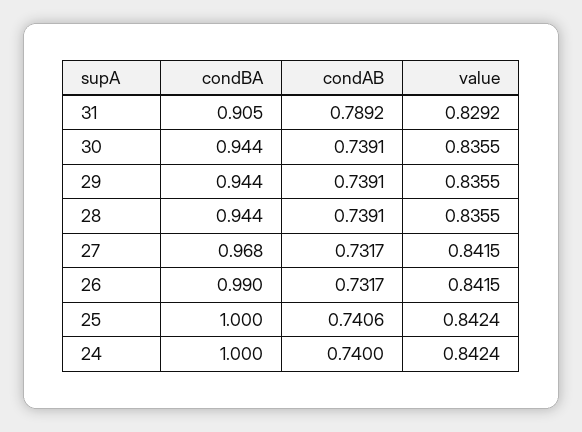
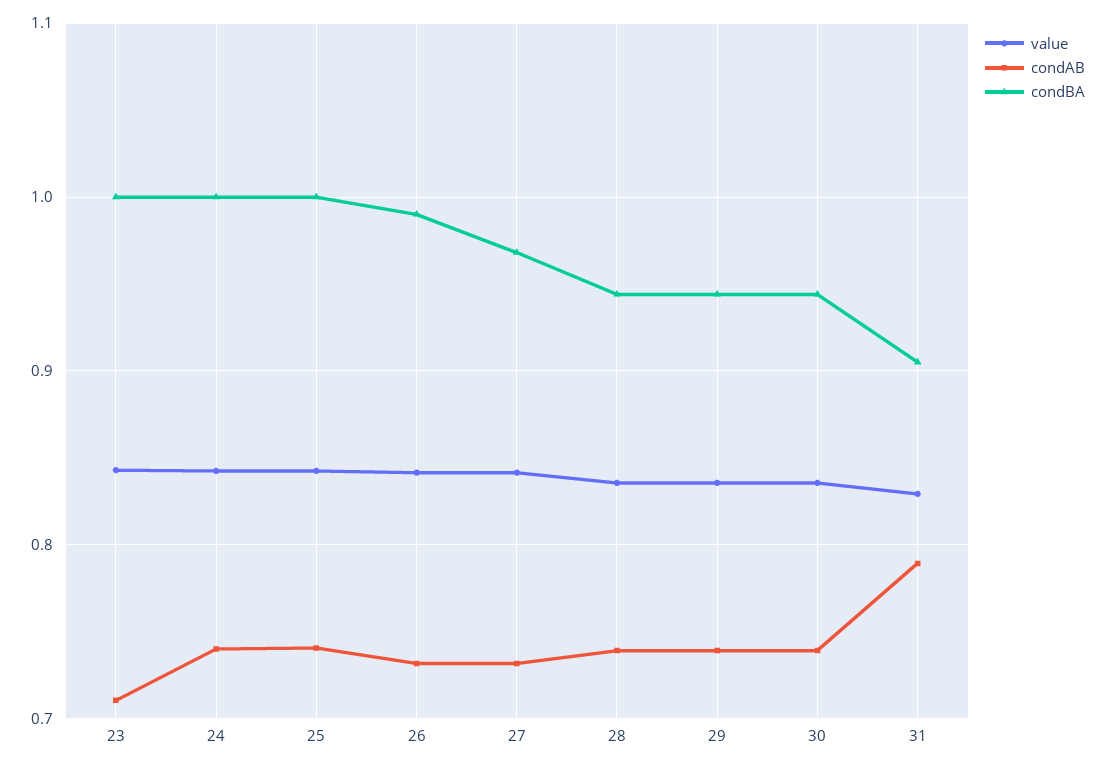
value, 23: none -> 0.84
condAB, 23: none -> 0.71
condBA, 23: none -> 1

